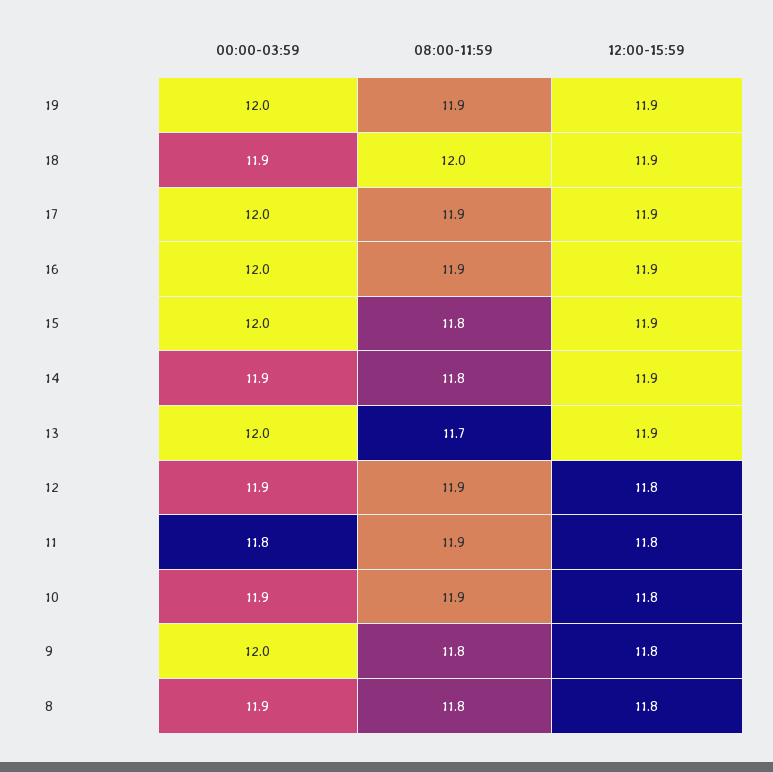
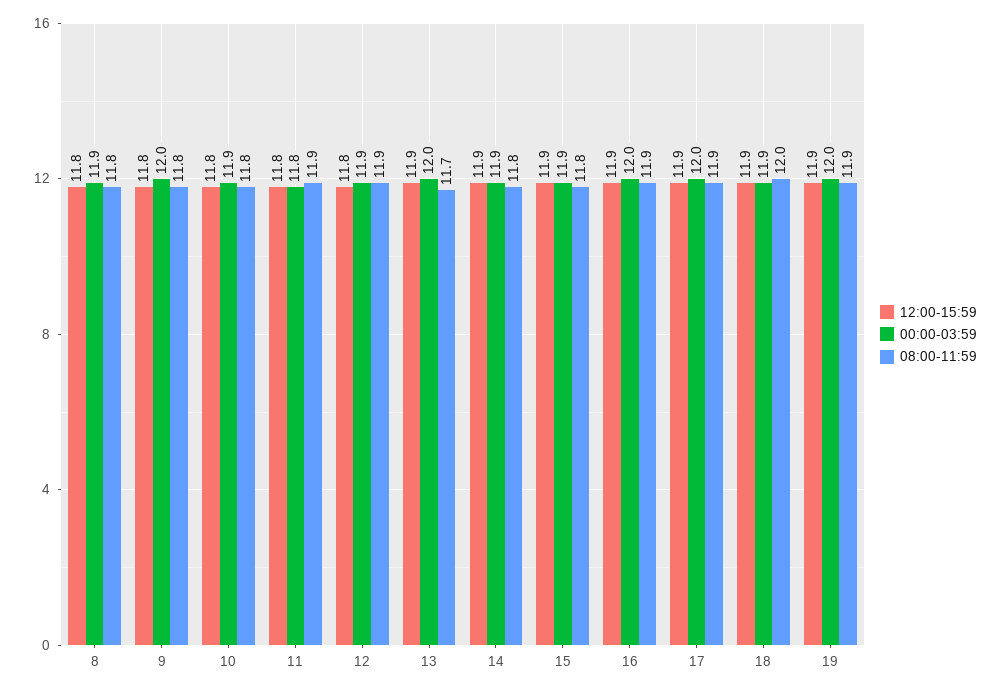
00:00-03:59, 15: 12 -> 11.9
08:00-11:59, 10: 11.9 -> 11.8

